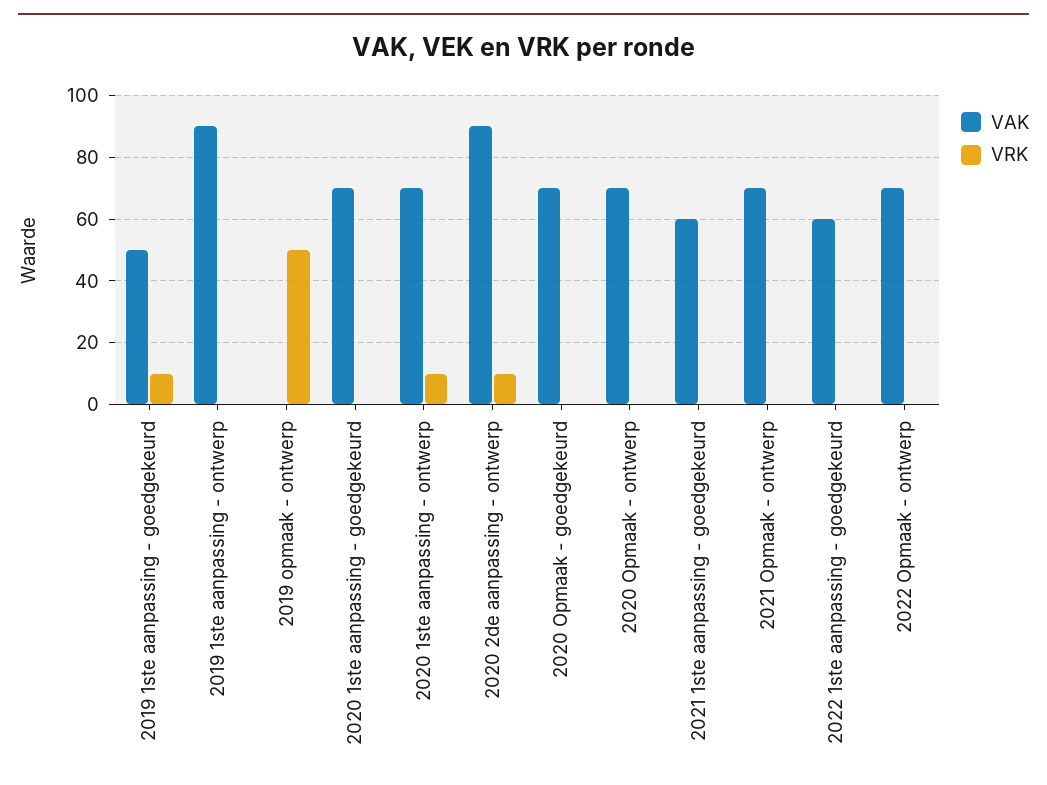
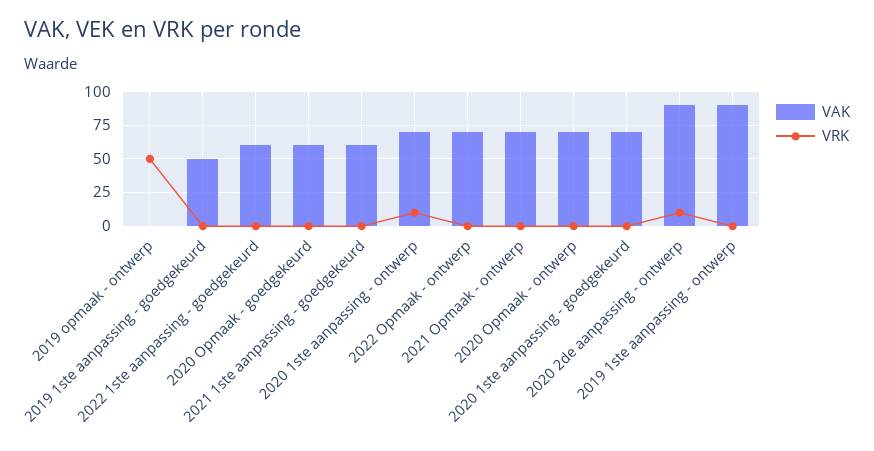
VRK, 2019 1ste aanpassing - goedgekeurd: 10 -> 0
VAK, 2020 Opmaak - goedgekeurd: 70 -> 60

